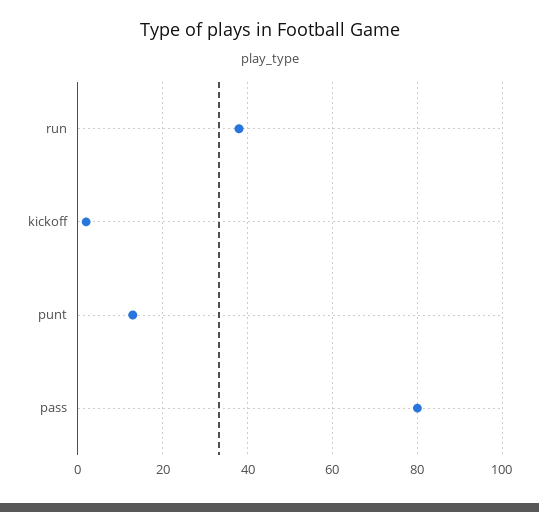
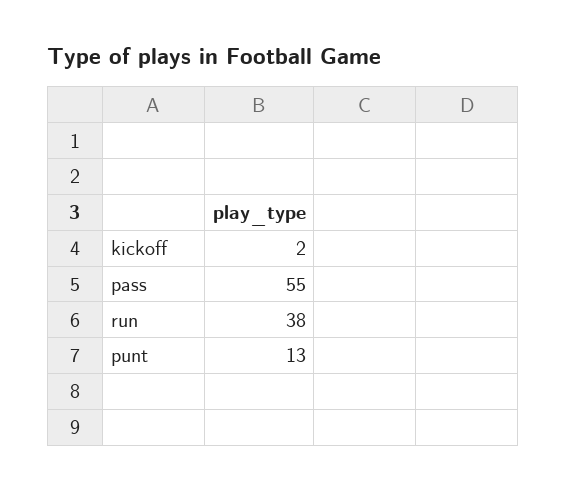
pass: 80 -> 55

